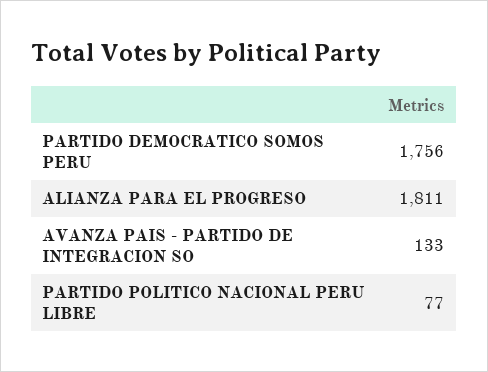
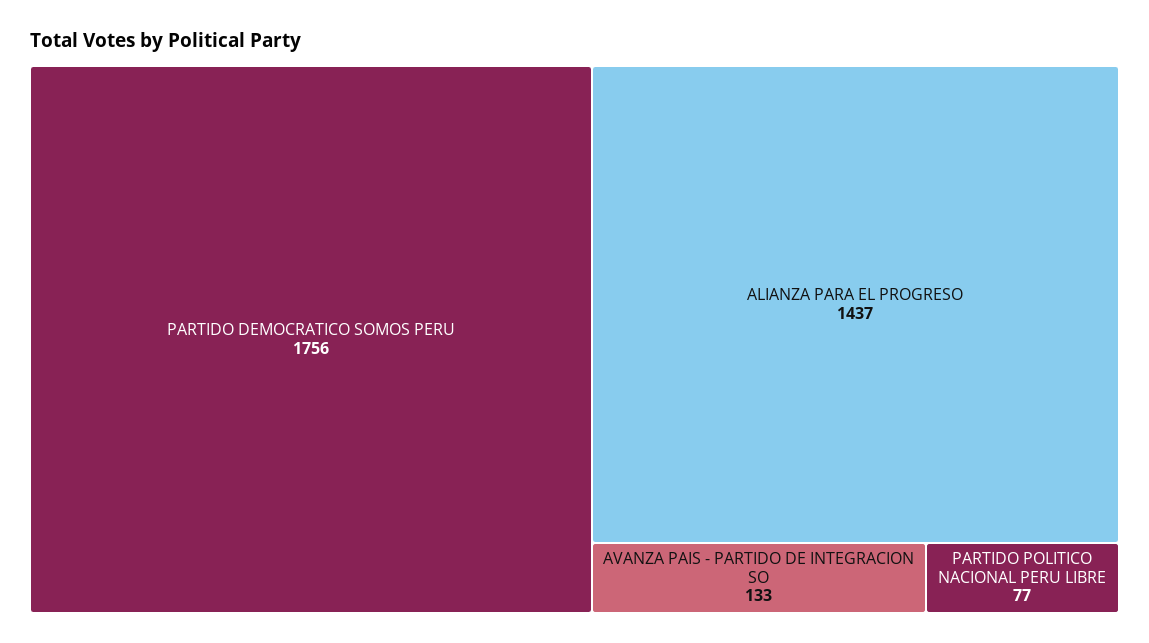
ALIANZA PARA EL PROGRESO: 1811 -> 1437

